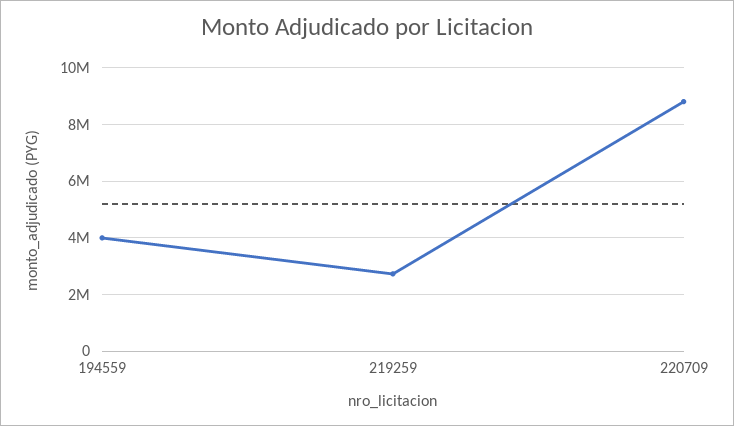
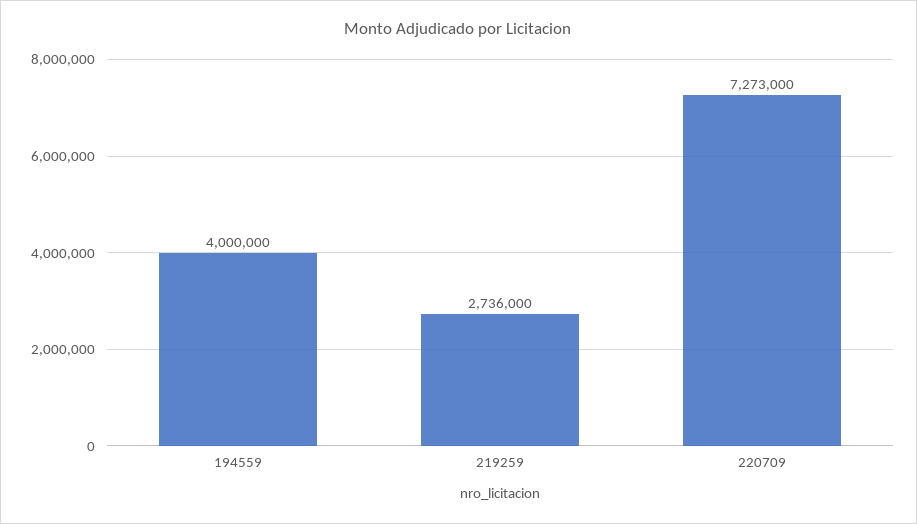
220709: 8750000 -> 7273000

